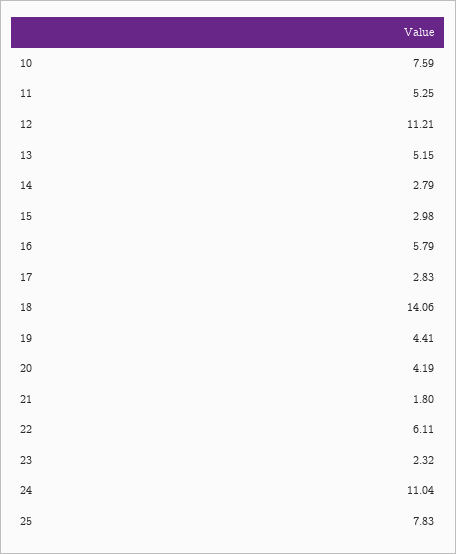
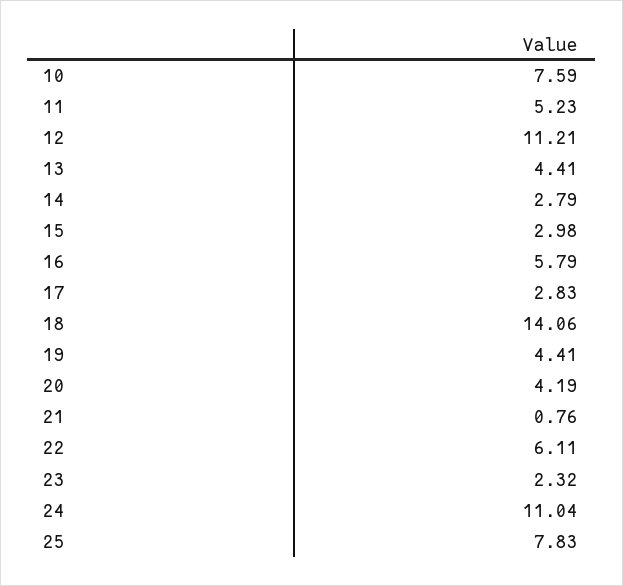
11: 5.25 -> 5.23
13: 5.15 -> 4.41
21: 1.8 -> 0.76

